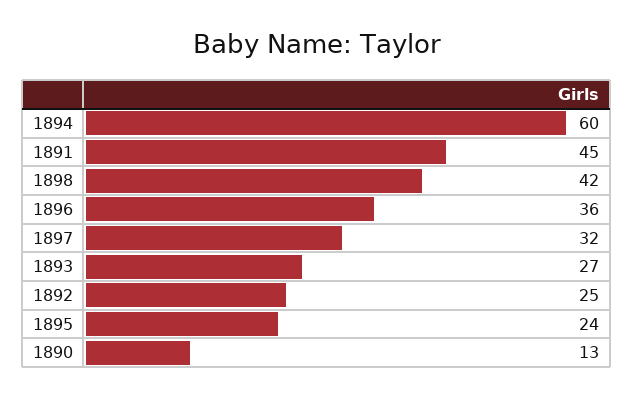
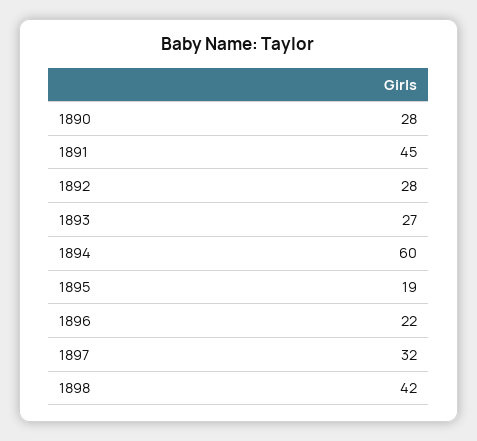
1896: 36 -> 22
1892: 25 -> 28
1895: 24 -> 19
1890: 13 -> 28

